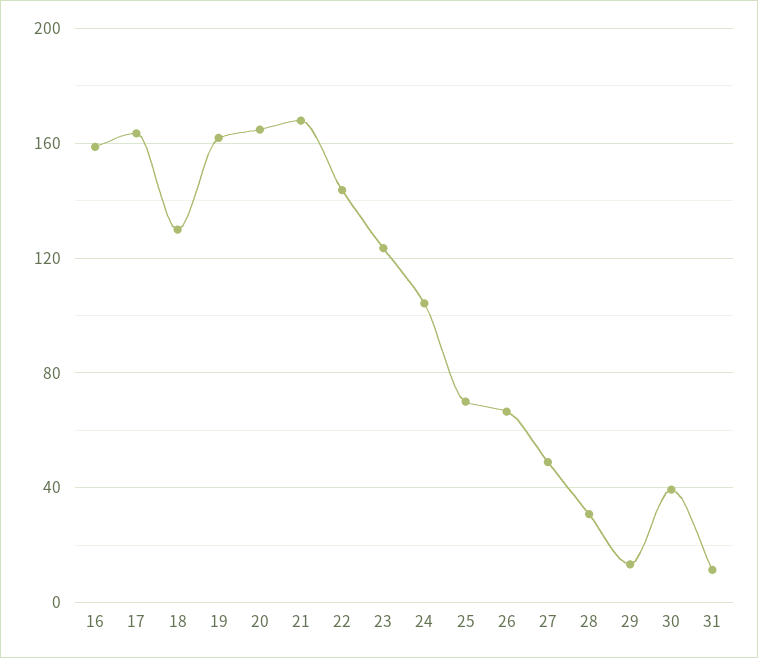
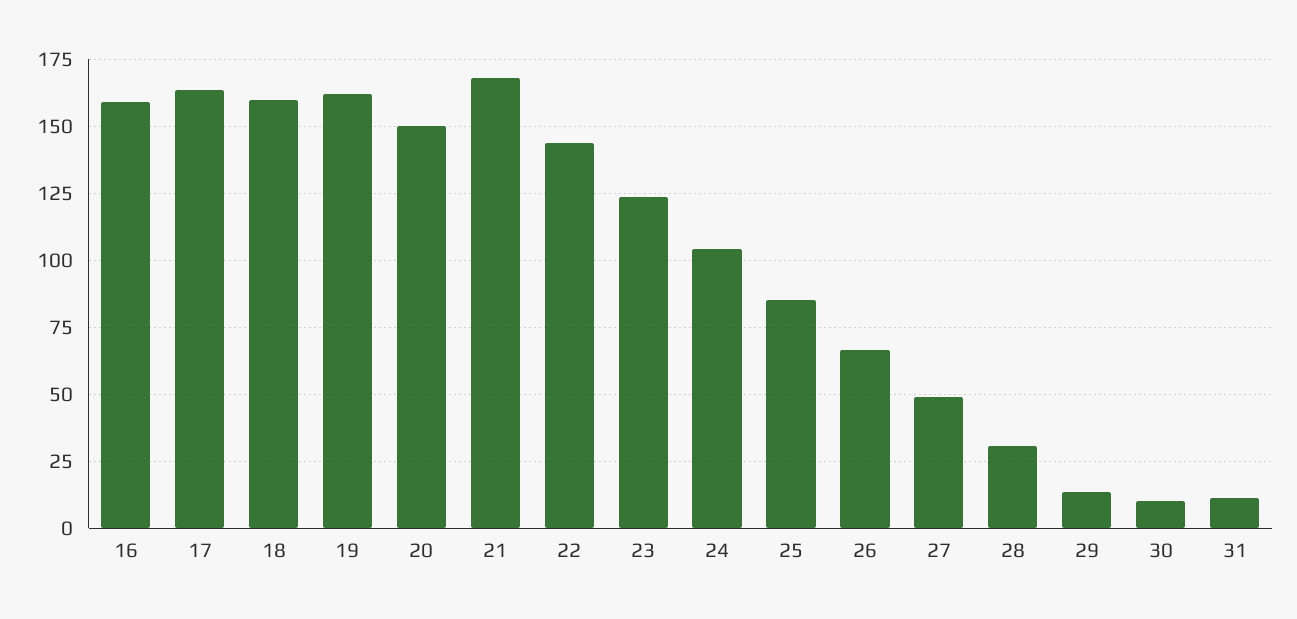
18: 130 -> 160
20: 165 -> 150
25: 70 -> 85
30: 40 -> 10

